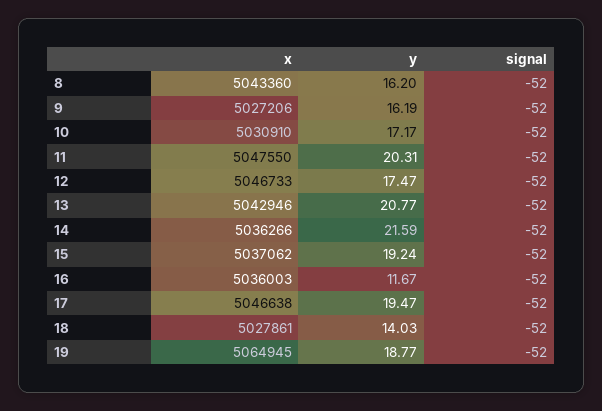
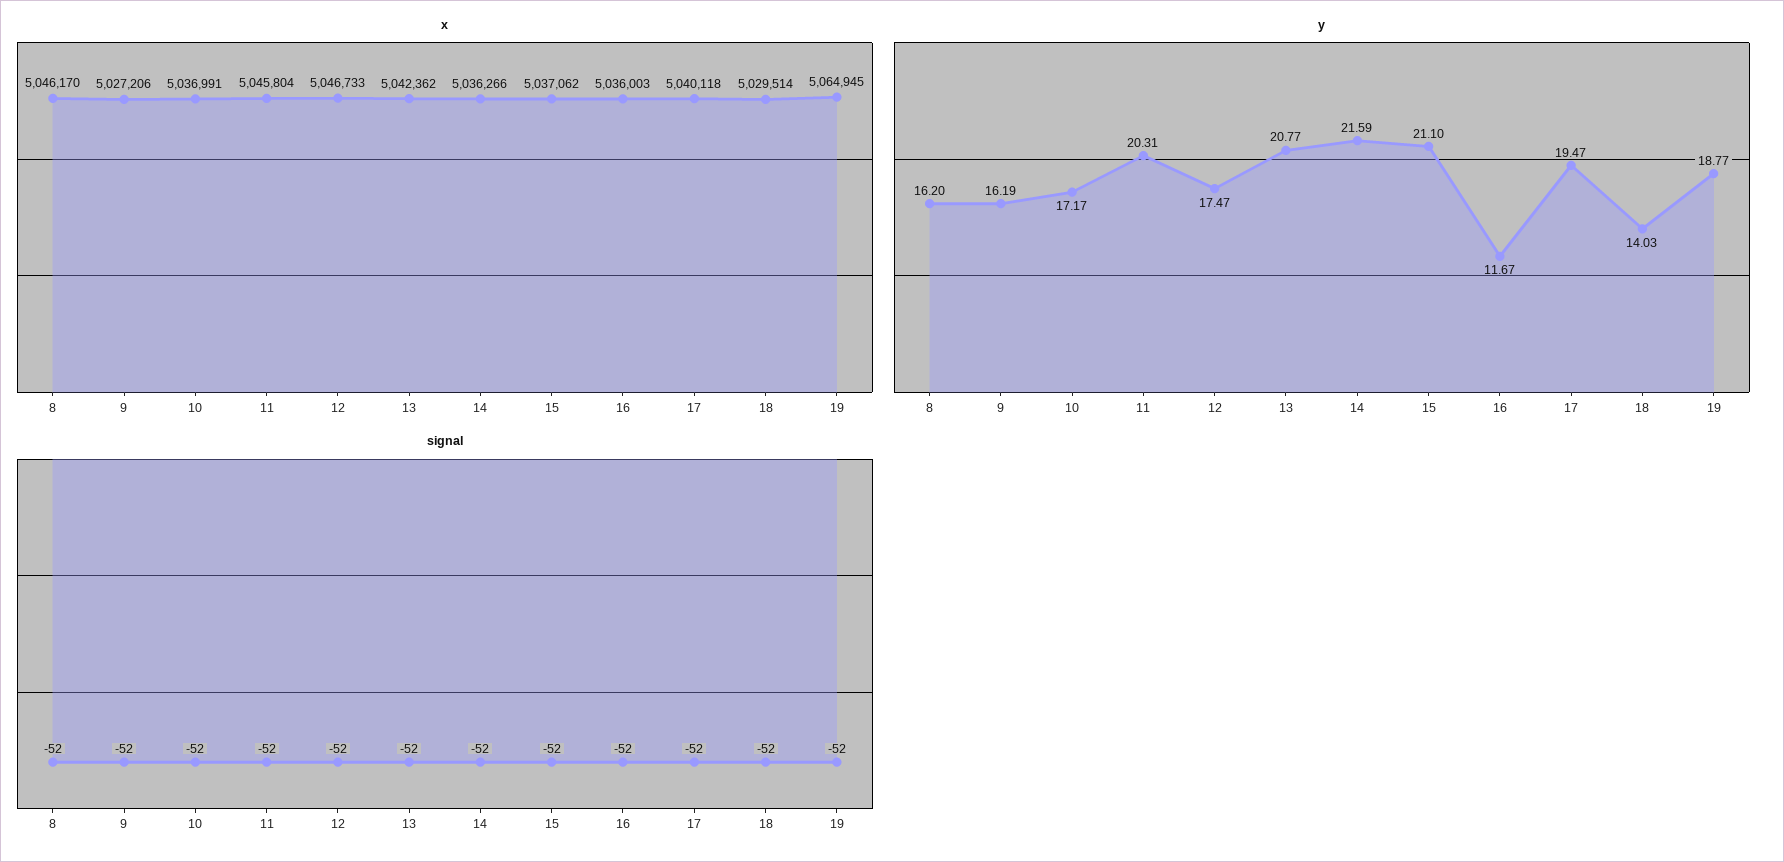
x, 8: 5043360 -> 5046170
x, 10: 5030910 -> 5036991
x, 11: 5047550 -> 5045804
x, 13: 5042946 -> 5042362
y, 15: 19.24 -> 21.1
x, 17: 5046638 -> 5040118
x, 18: 5027861 -> 5029514

